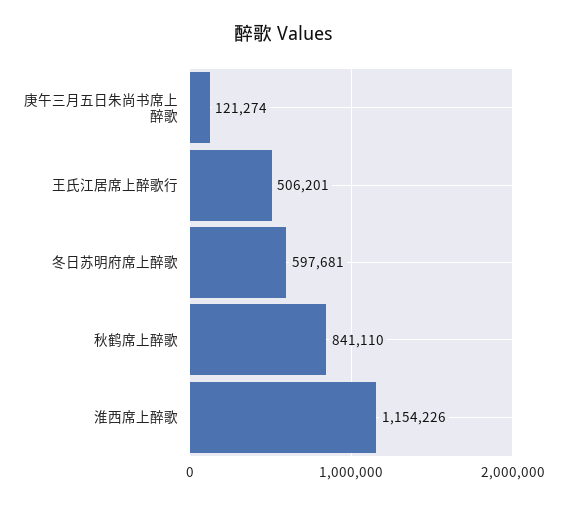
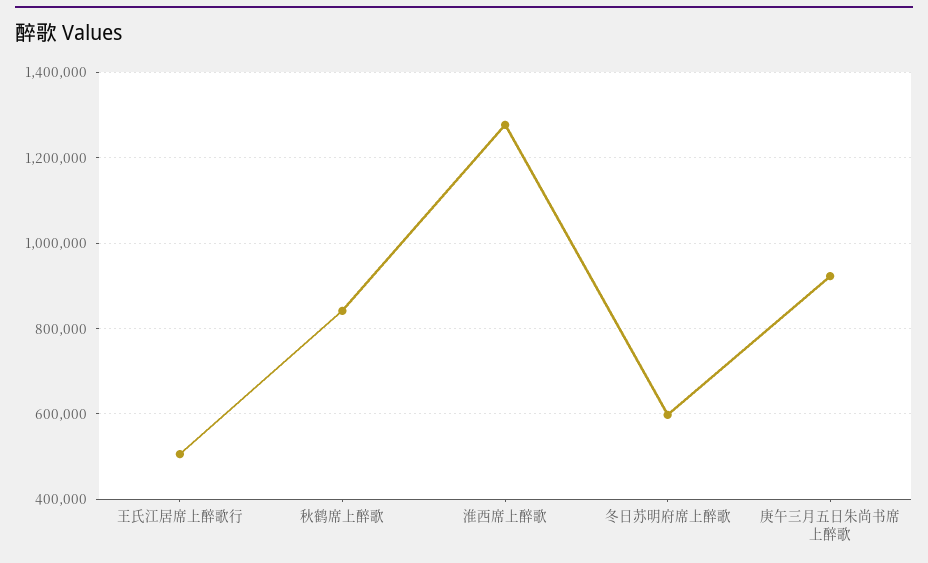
庚午三月五日朱尚书席上醉歌: 121274 -> 920000
淮西席上醉歌: 1154226 -> 1280000

